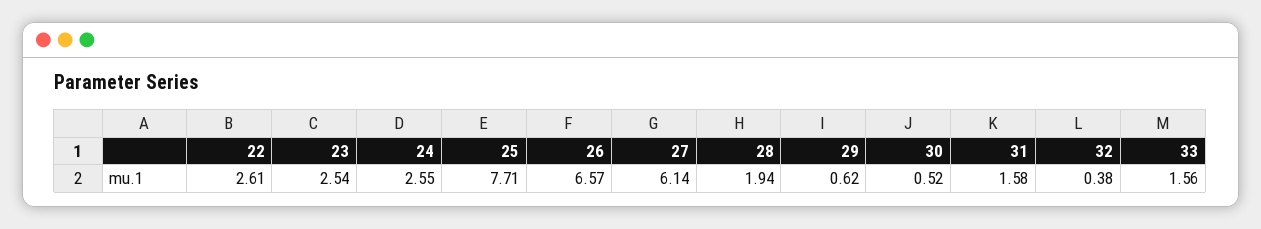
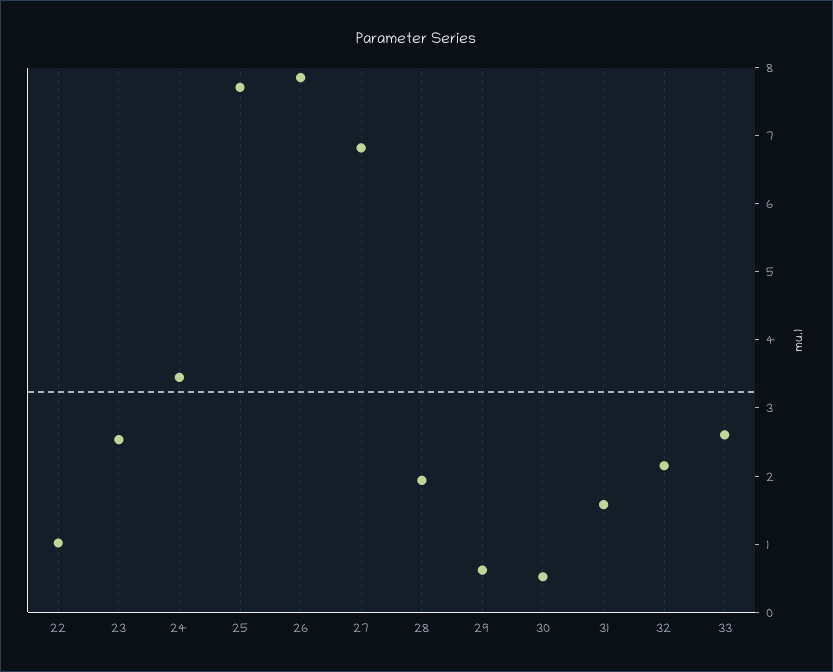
22: 2.61 -> 1
24: 2.55 -> 3.4
26: 6.57 -> 7.8
27: 6.14 -> 6.8
32: 0.38 -> 2.2
33: 1.56 -> 2.6

